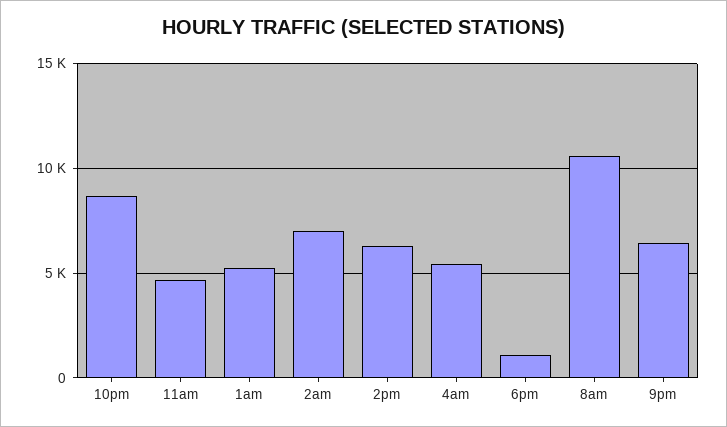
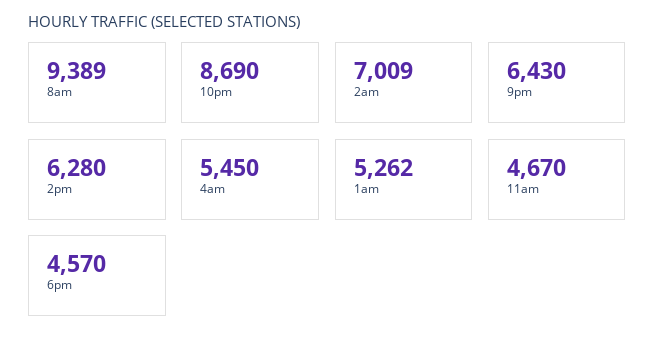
6pm: 1000 -> 4570
8am: 10500 -> 9389

